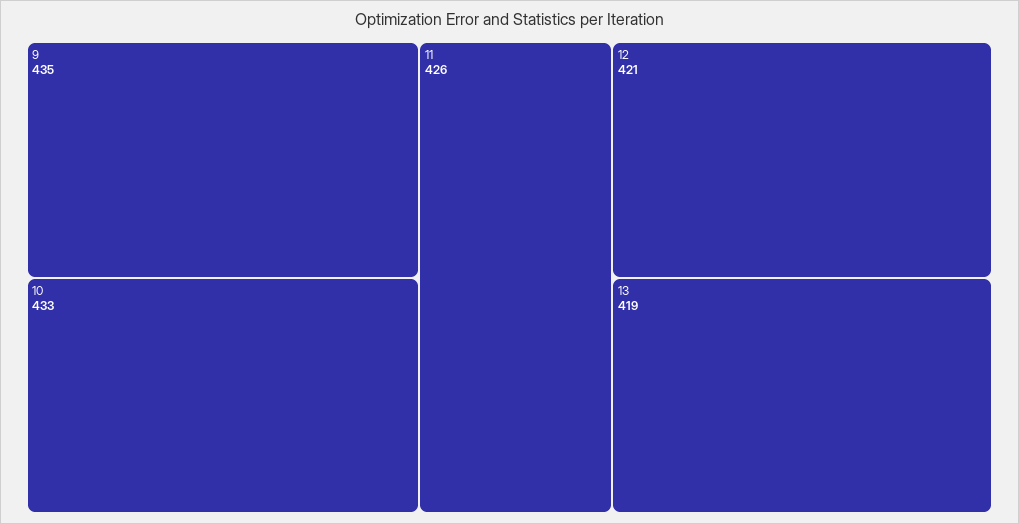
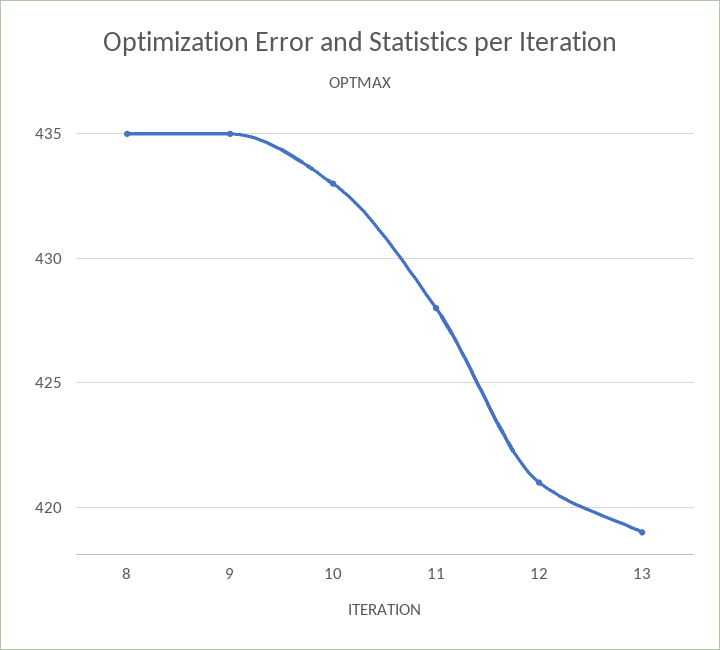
11: 426 -> 428
8: none -> 435

